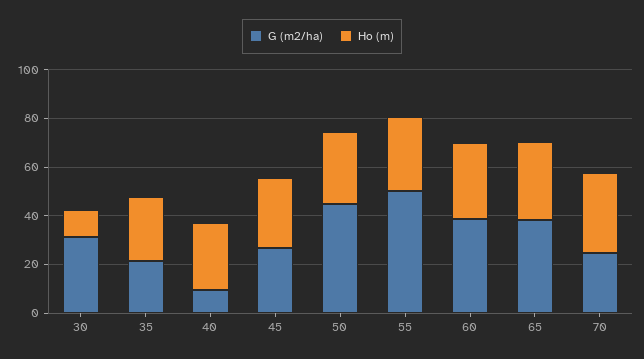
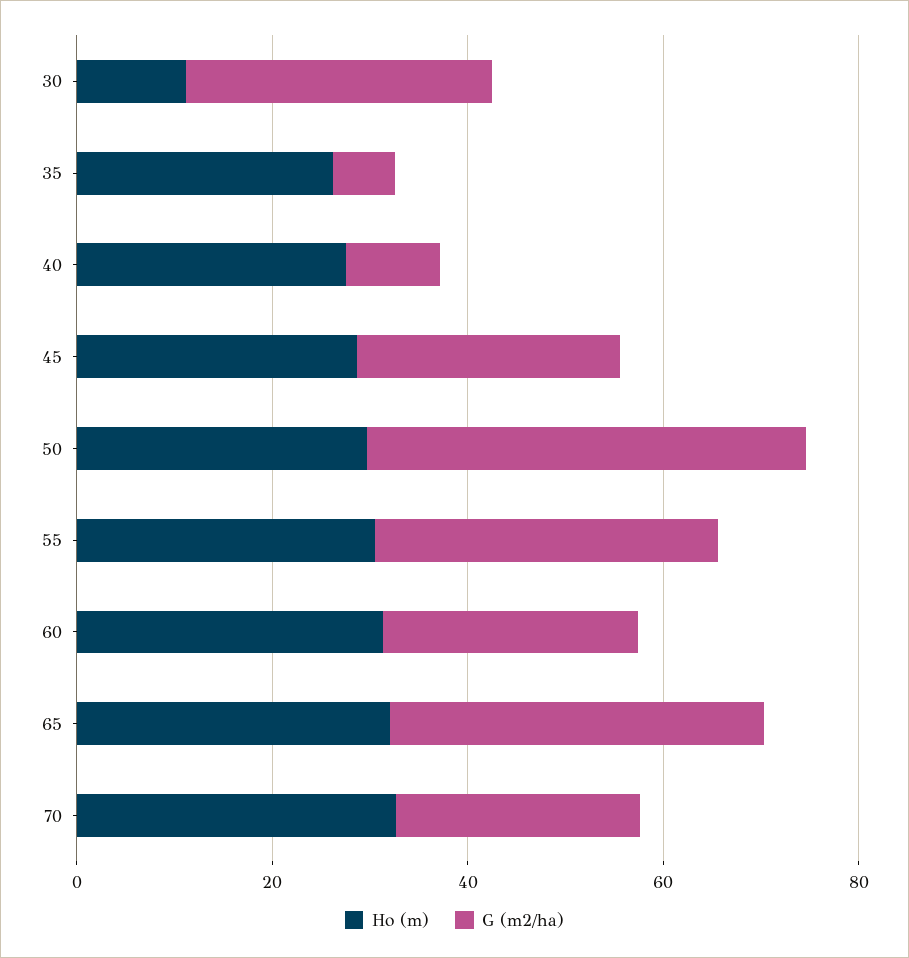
G (m2/ha), 35: 20 -> 5
G (m2/ha), 55: 50 -> 35
G (m2/ha), 60: 40 -> 25

